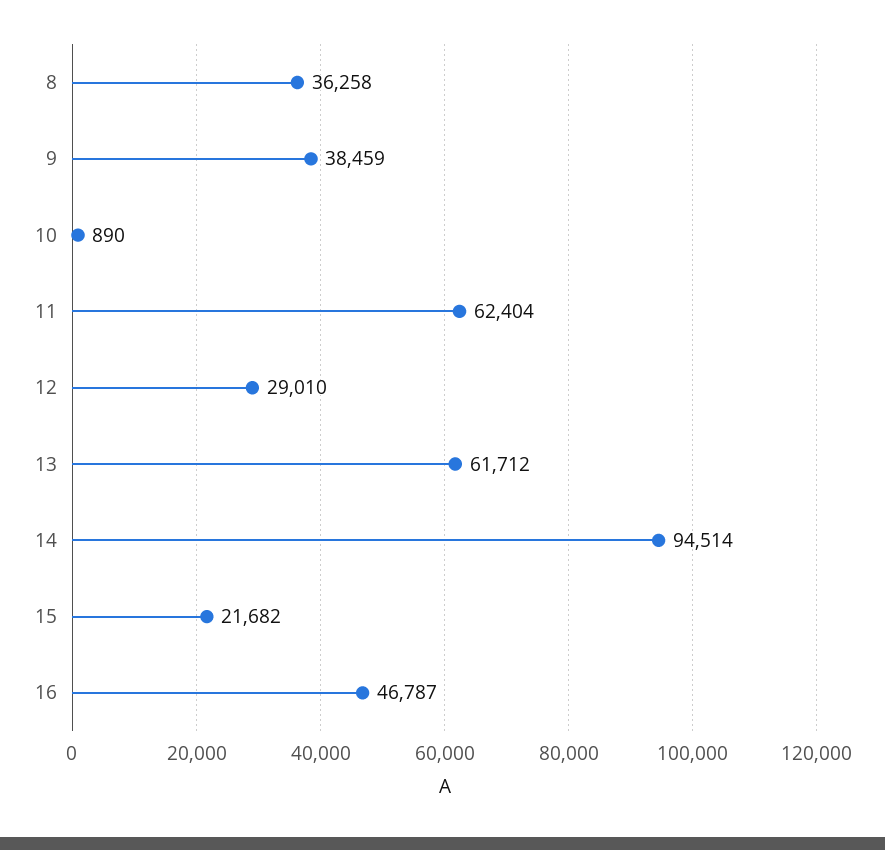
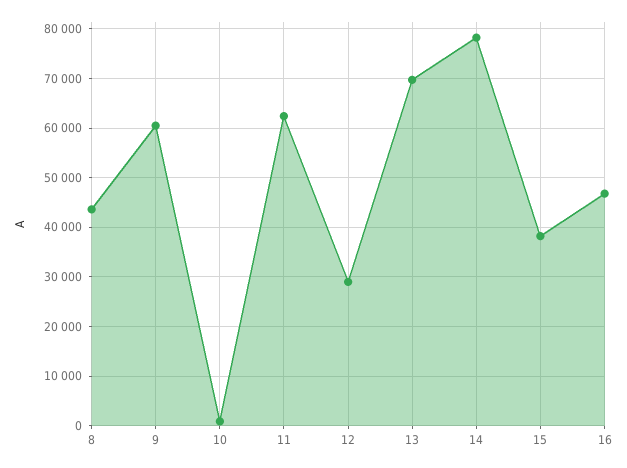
8: 36258 -> 44000
9: 38459 -> 60000
13: 61712 -> 70000
14: 94514 -> 78000
15: 21682 -> 38000

